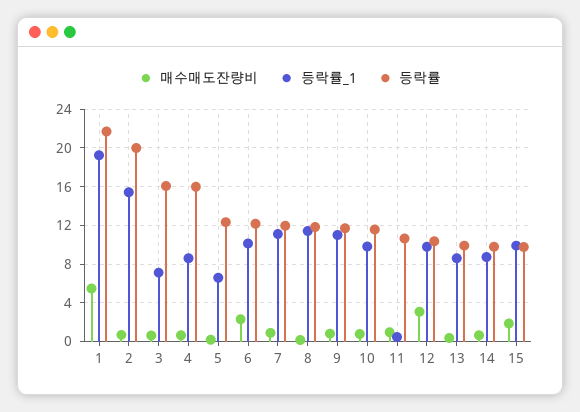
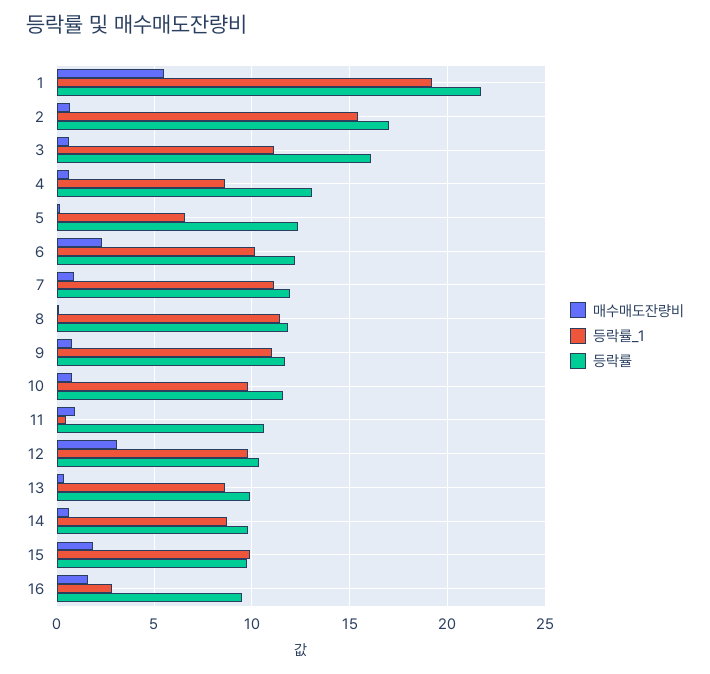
등락률, 2: 20 -> 17
등락률_1, 3: 7 -> 11
등락률, 4: 16 -> 13
매수매도잔량비, 16: none -> 1.5
등락률_1, 16: none -> 3
등락률, 16: none -> 9.5

